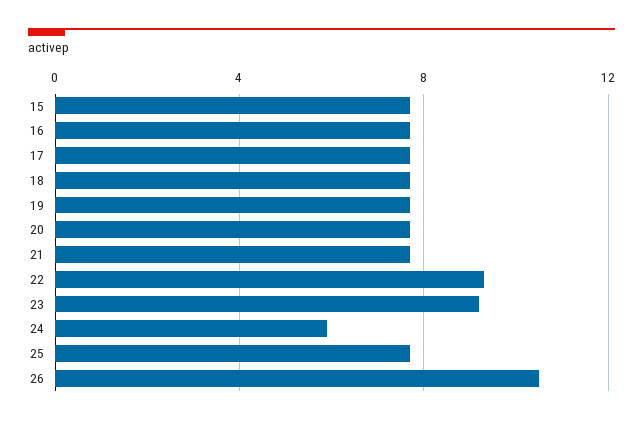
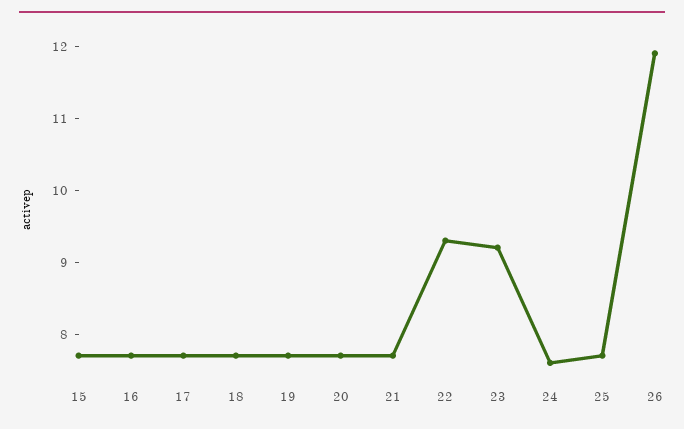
24: 6 -> 7.5
26: 10.5 -> 12

